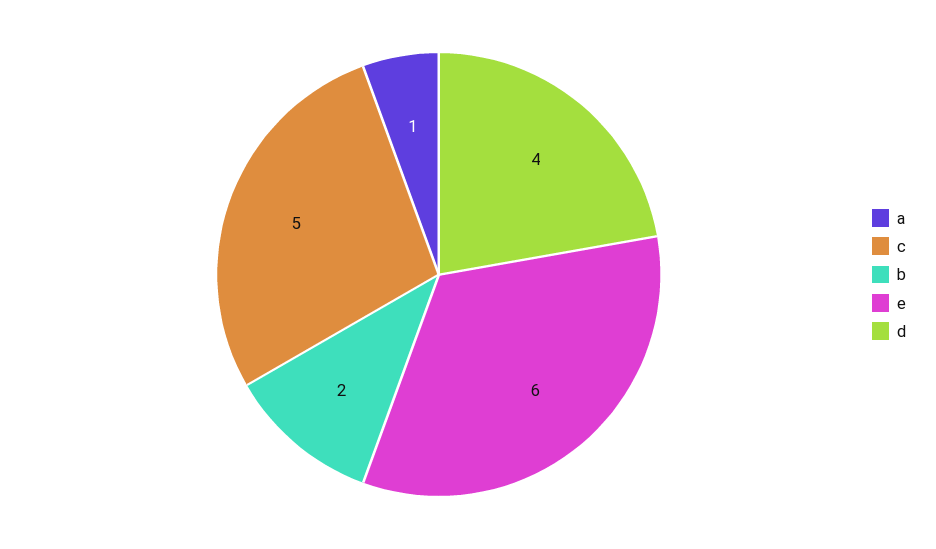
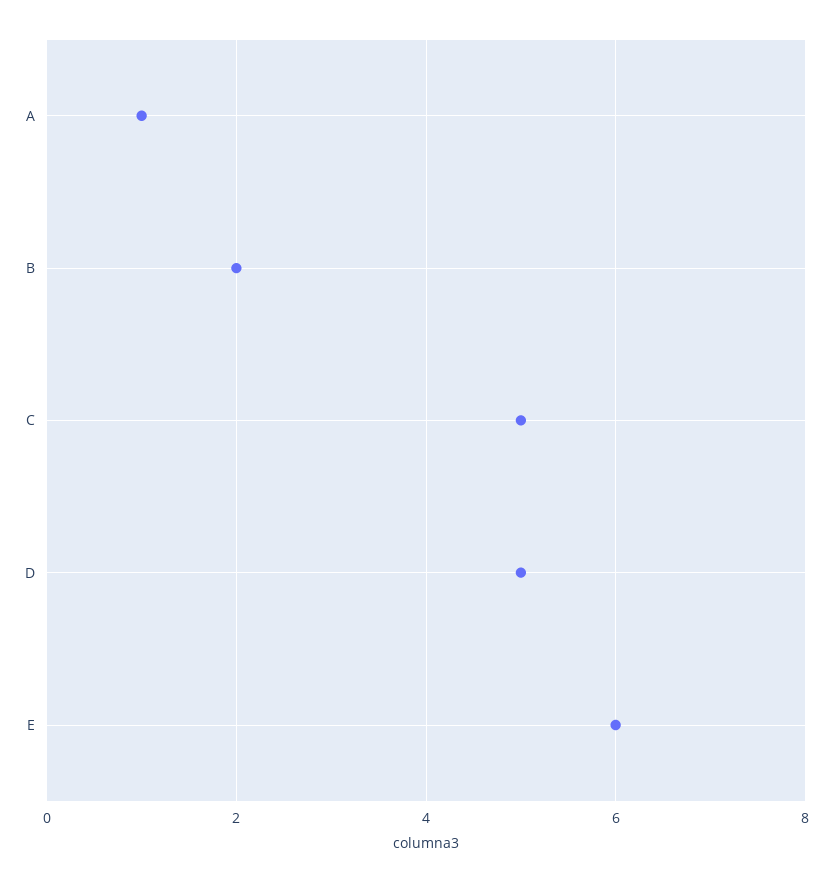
d: 4 -> 5

